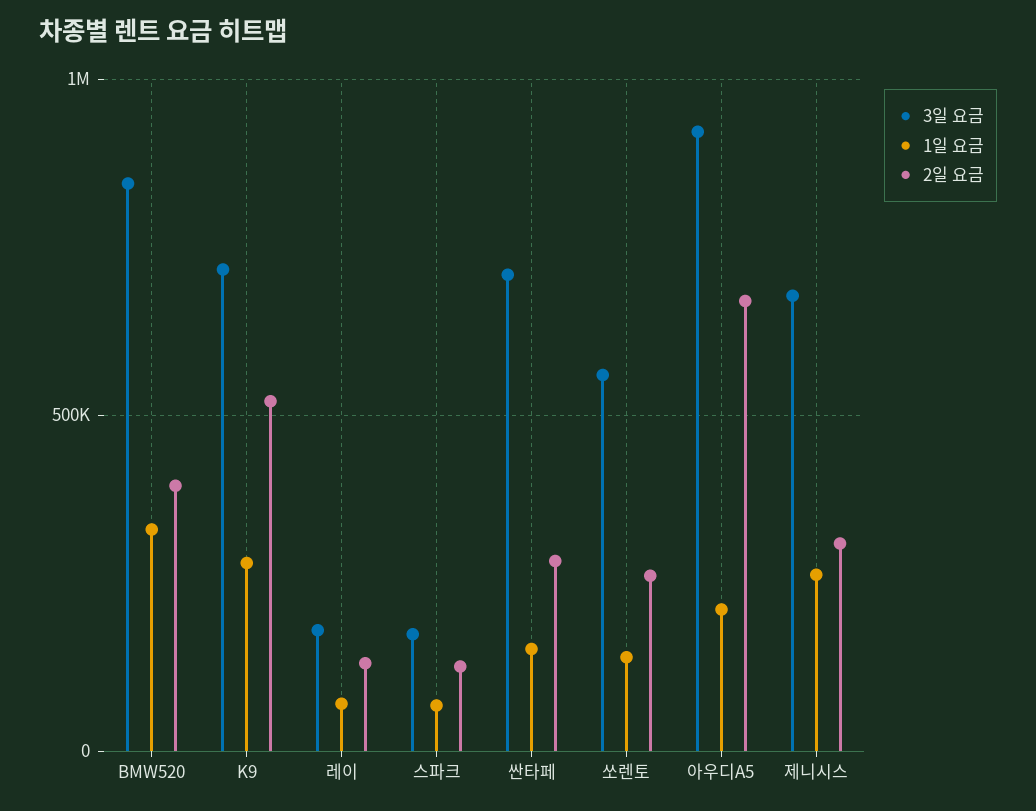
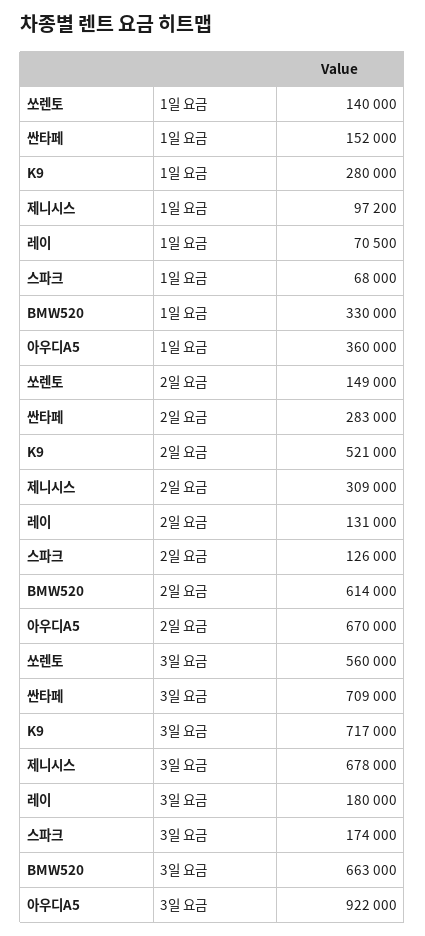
3일 요금, BMW520: 850000 -> 663000
2일 요금, BMW520: 400000 -> 614000
2일 요금, 쏘렌토: 250000 -> 149000
1일 요금, 아우디A5: 200000 -> 360000
1일 요금, 제니시스: 250000 -> 97200

